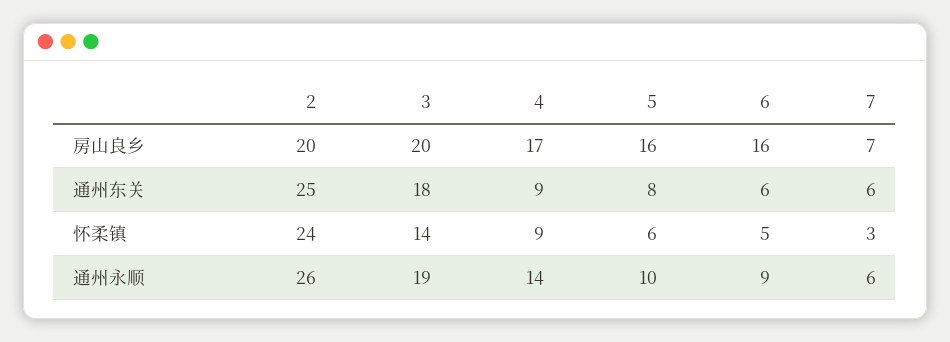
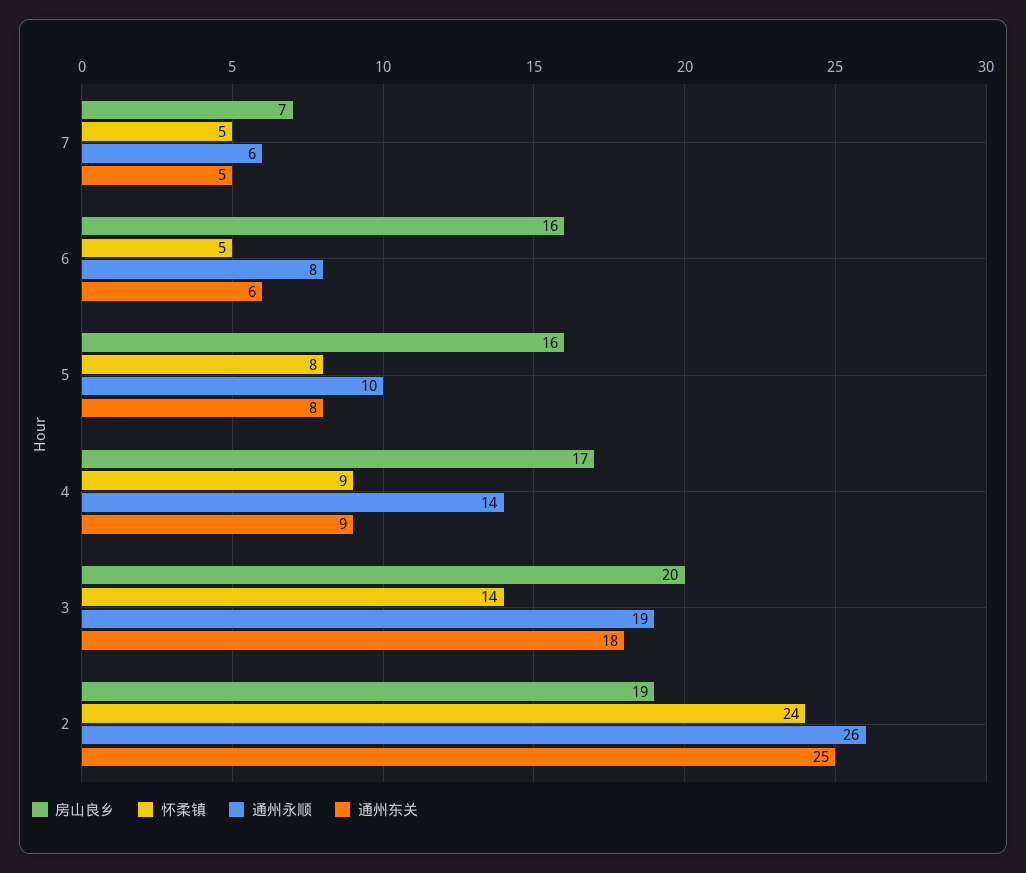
房山良乡, 2: 20 -> 19
通州东关, 7: 6 -> 5
怀柔镇, 5: 6 -> 8
怀柔镇, 7: 3 -> 5
通州永顺, 6: 9 -> 8

